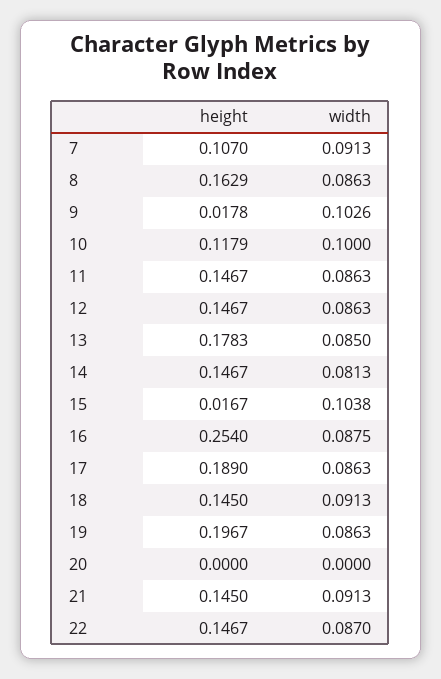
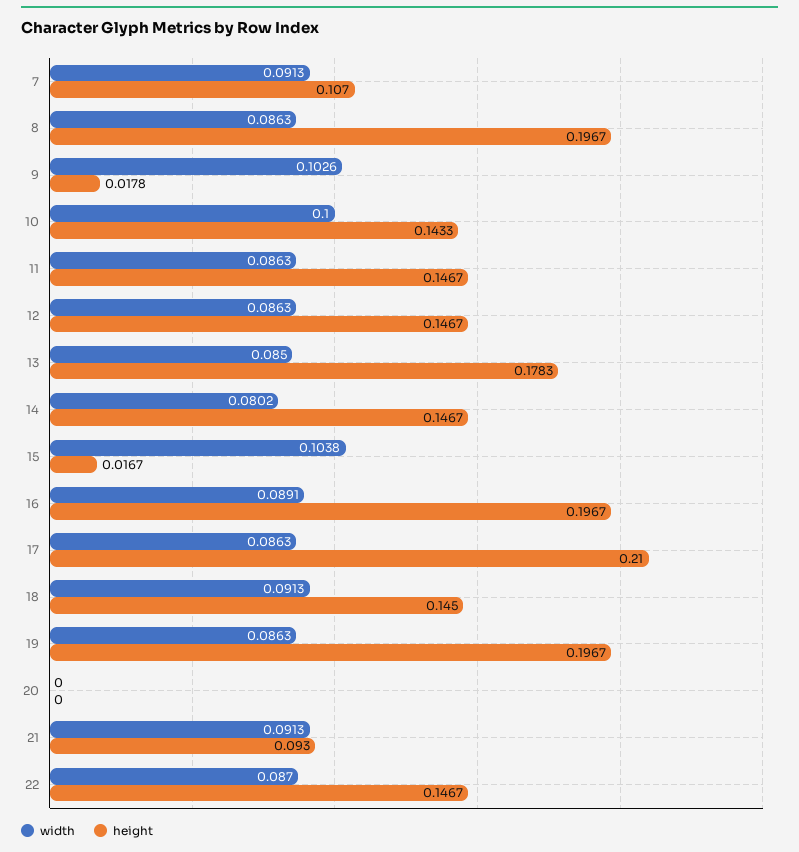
height, 8: 0.1629 -> 0.1967
height, 10: 0.1179 -> 0.1433
width, 14: 0.0813 -> 0.0802
height, 16: 0.254 -> 0.1967
width, 16: 0.0875 -> 0.0891
height, 17: 0.189 -> 0.21
height, 21: 0.145 -> 0.093

